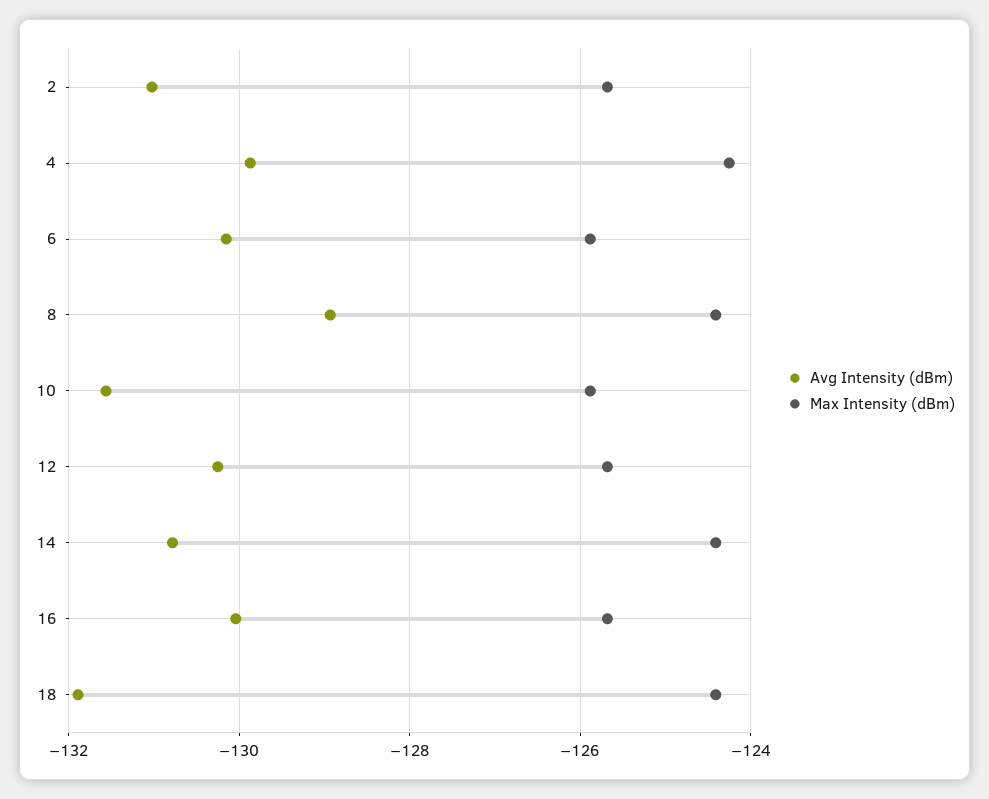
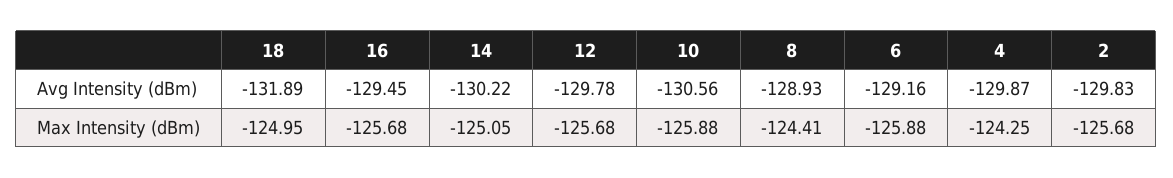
Avg Intensity (dBm), 2: -131 -> -129.83
Avg Intensity (dBm), 6: -130.2 -> -129.16
Avg Intensity (dBm), 10: -131.6 -> -130.56
Avg Intensity (dBm), 12: -130.2 -> -129.78
Avg Intensity (dBm), 14: -130.8 -> -130.22
Max Intensity (dBm), 14: -124.4 -> -125.05
Avg Intensity (dBm), 16: -130 -> -129.45
Max Intensity (dBm), 18: -124.4 -> -124.95

